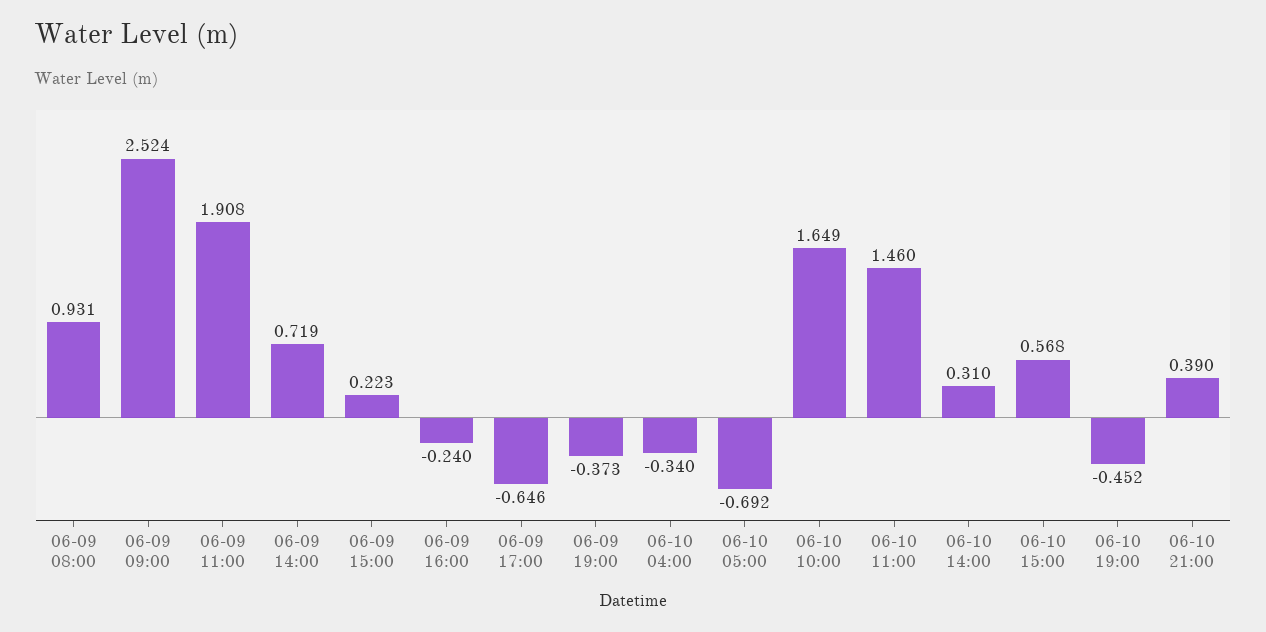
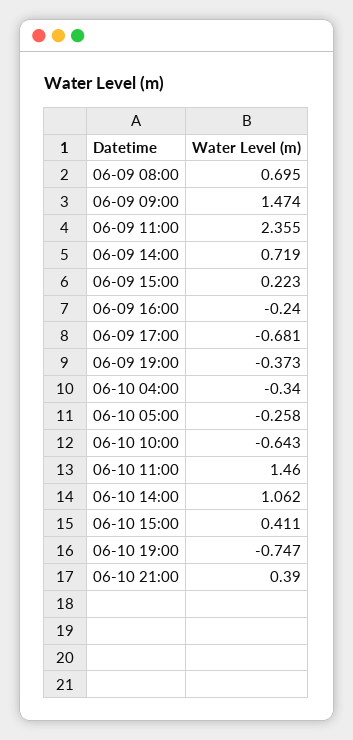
06-09 08:00: 0.931 -> 0.695
06-09 09:00: 2.524 -> 1.474
06-09 11:00: 1.908 -> 2.355
06-09 17:00: -0.646 -> -0.681
06-10 05:00: -0.692 -> -0.258
06-10 10:00: 1.649 -> -0.643
06-10 14:00: 0.31 -> 1.062
06-10 15:00: 0.568 -> 0.411
06-10 19:00: -0.452 -> -0.747

